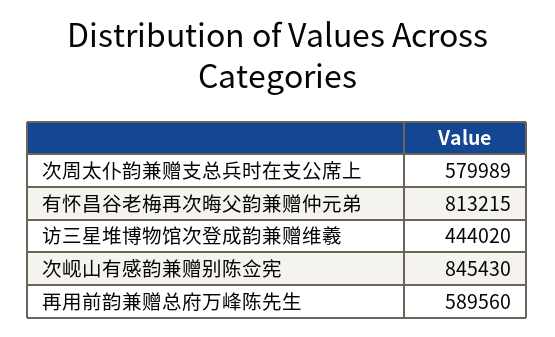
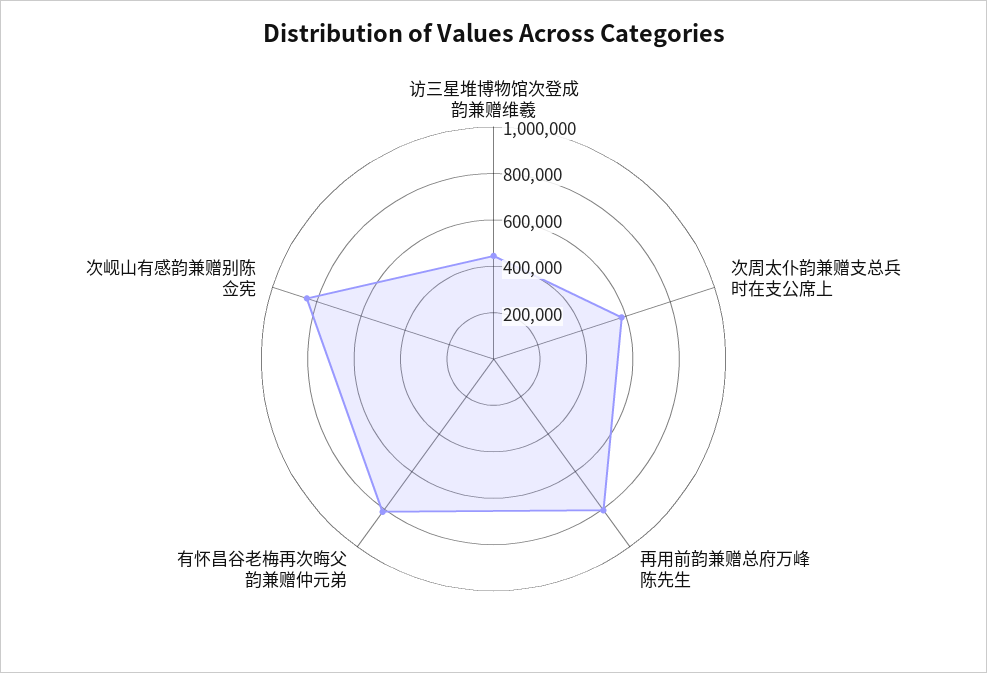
再用前韵兼赠总府万峰陈先生: 589560 -> 800000

